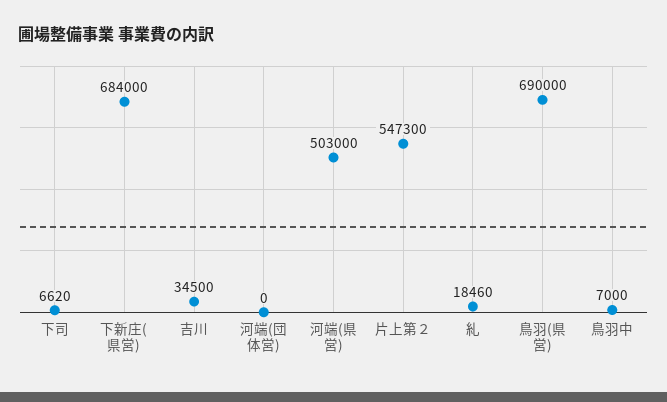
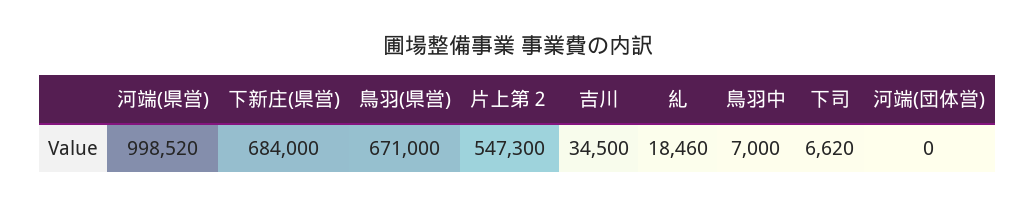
河端(県営): 503000 -> 998520
鳥羽(県営): 690000 -> 671000

